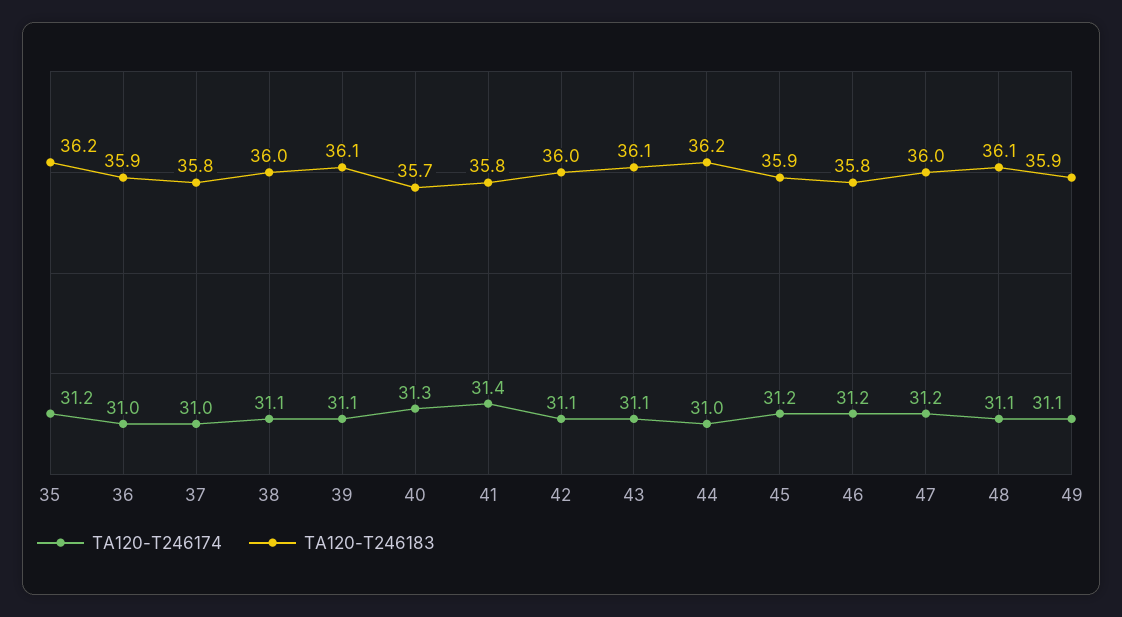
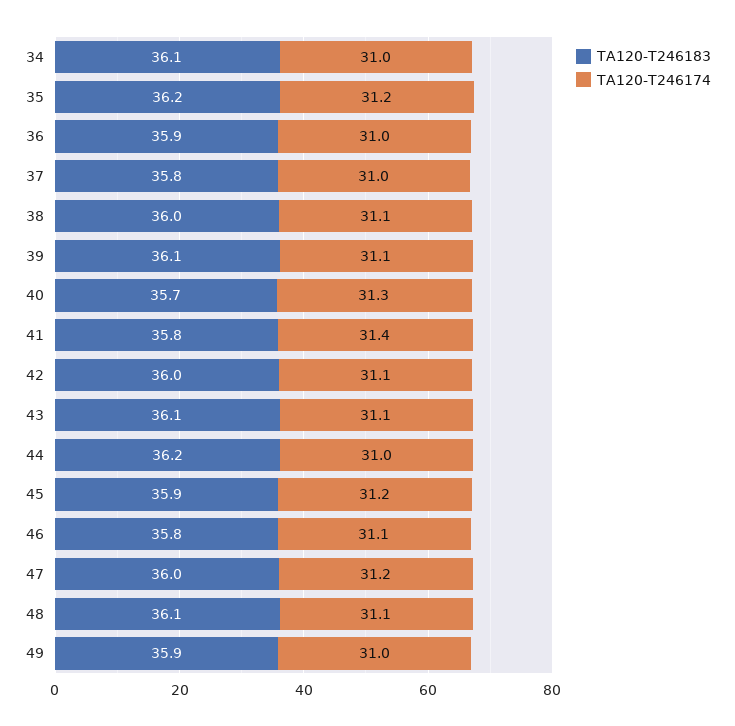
TA120-T246174, 46: 31.2 -> 31.1
TA120-T246174, 49: 31.1 -> 31
TA120-T246183, 34: none -> 36.1
TA120-T246174, 34: none -> 31

